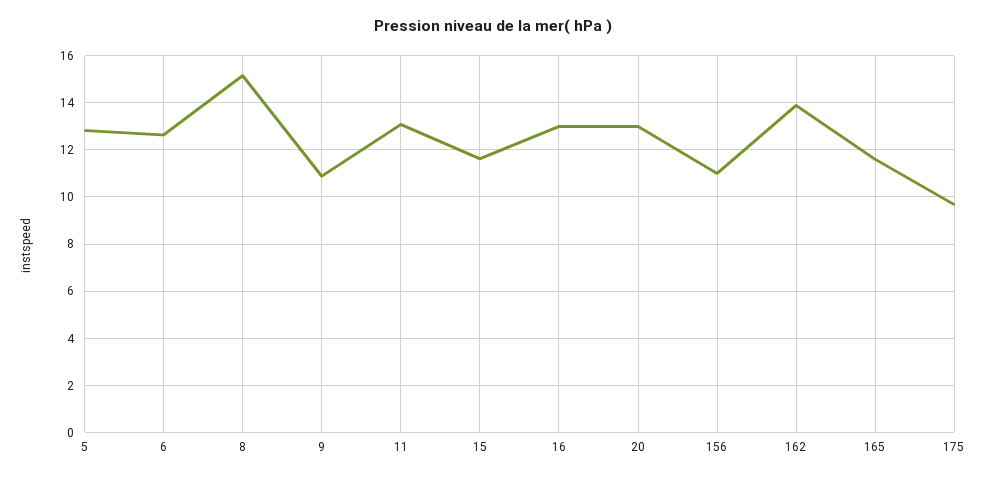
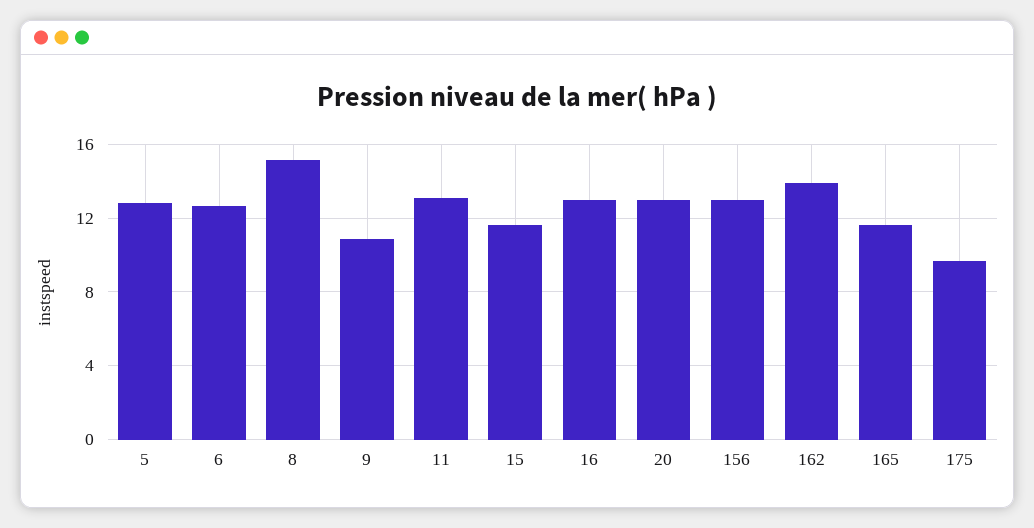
156: 11 -> 13

